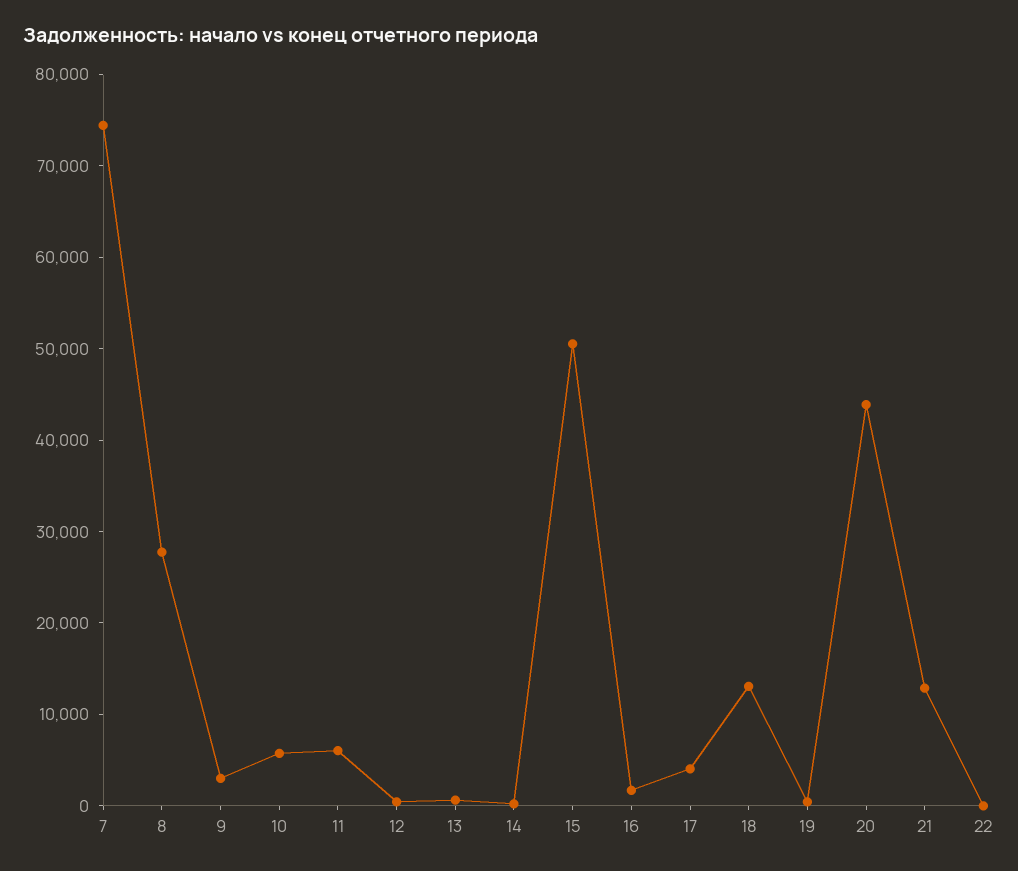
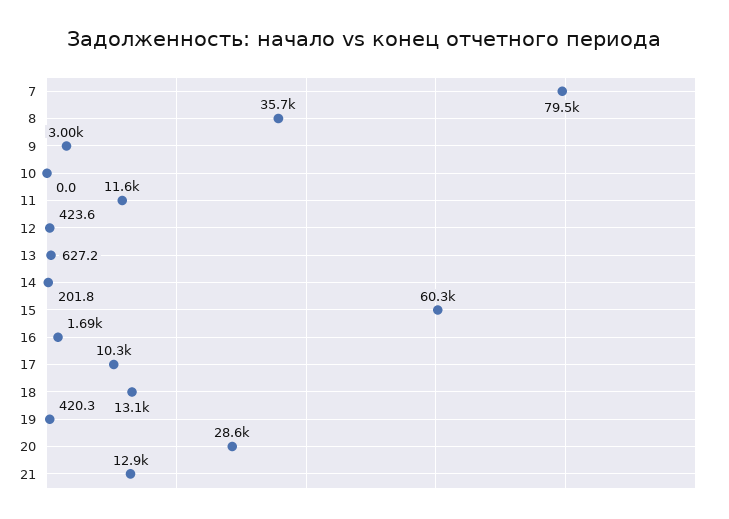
7: 74000 -> 79500
8: 28000 -> 35700
10: 6000 -> 0
11: 6000 -> 11600
15: 50000 -> 60300
17: 4000 -> 10300
20: 44000 -> 28600
22: 0 -> none

